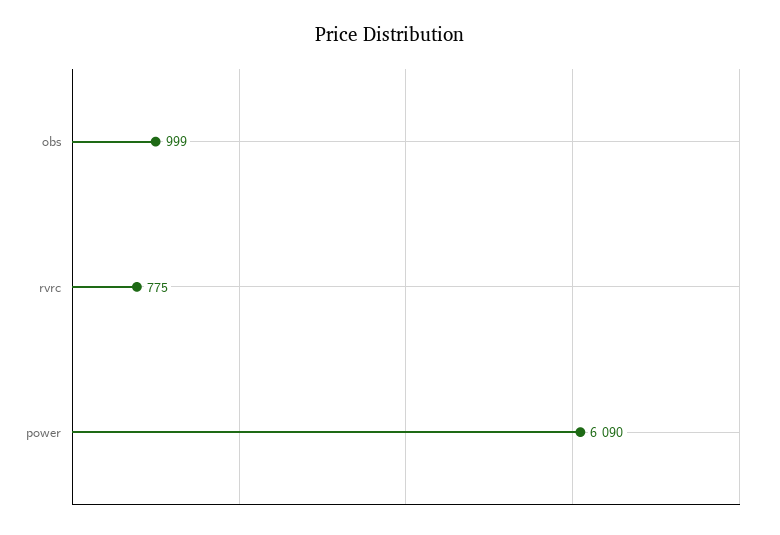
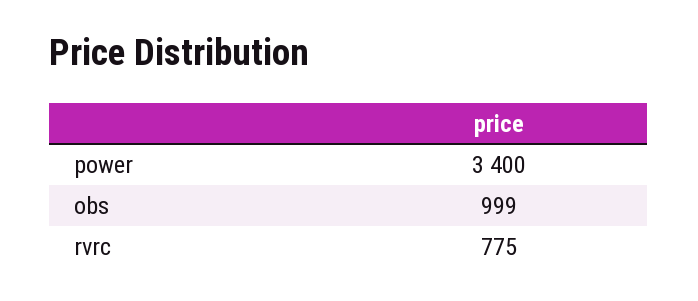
power: 6090 -> 3400

